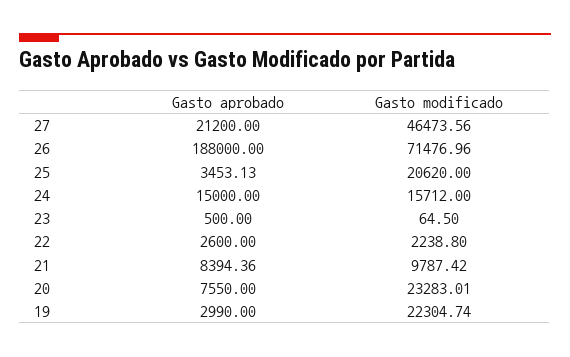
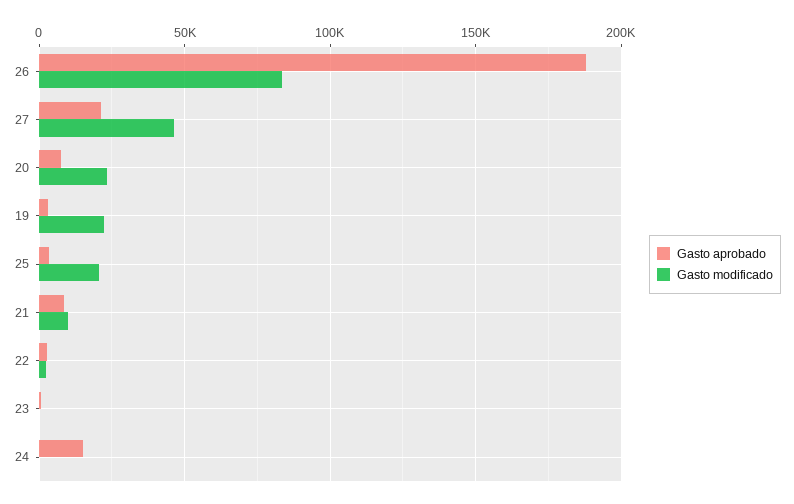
Gasto modificado, 26: 71476.96 -> 85000
Gasto modificado, 24: 15712 -> 0

